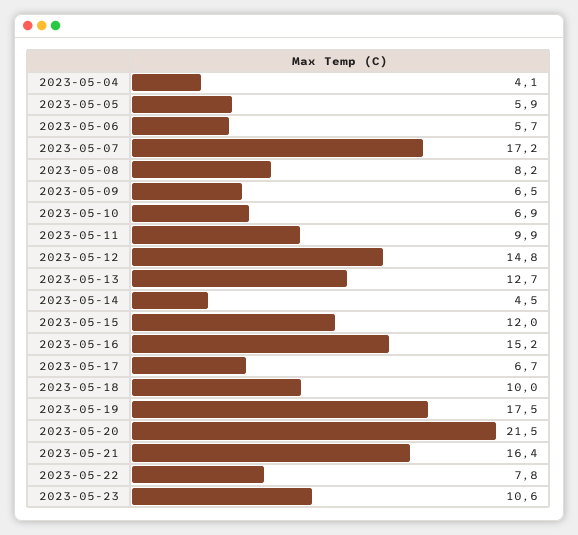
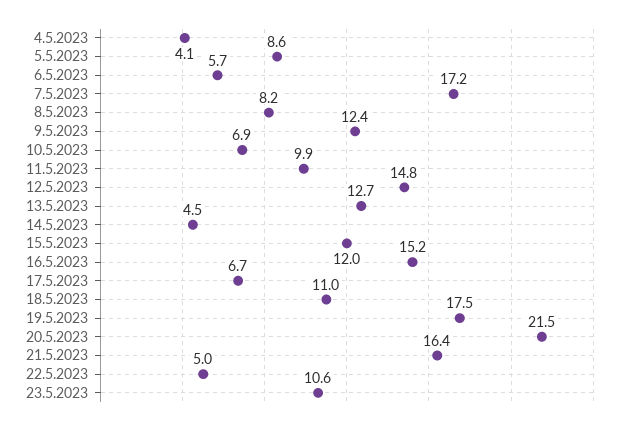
2023-05-05: 5.9 -> 8.6
2023-05-09: 6.5 -> 12.4
2023-05-18: 10 -> 11
2023-05-22: 7.8 -> 5

